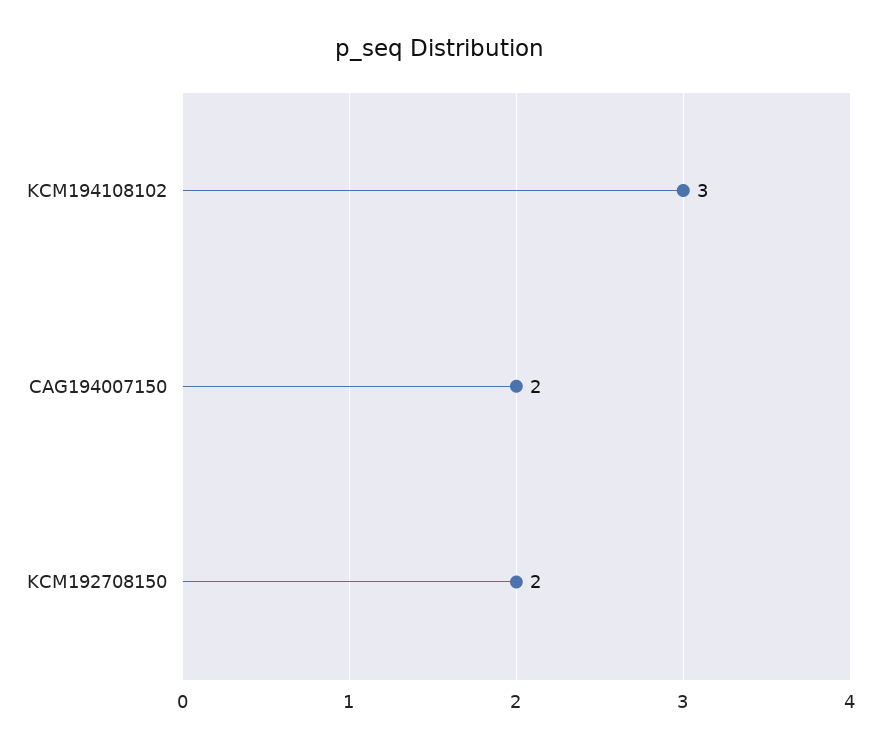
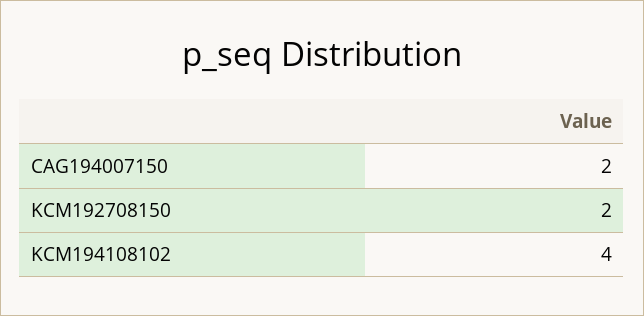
KCM194108102: 3 -> 4

